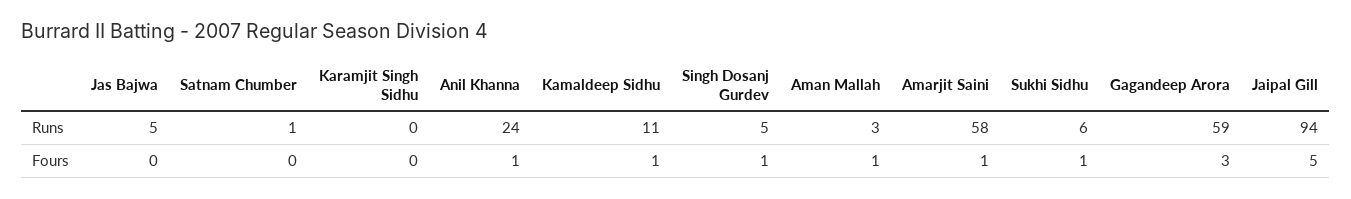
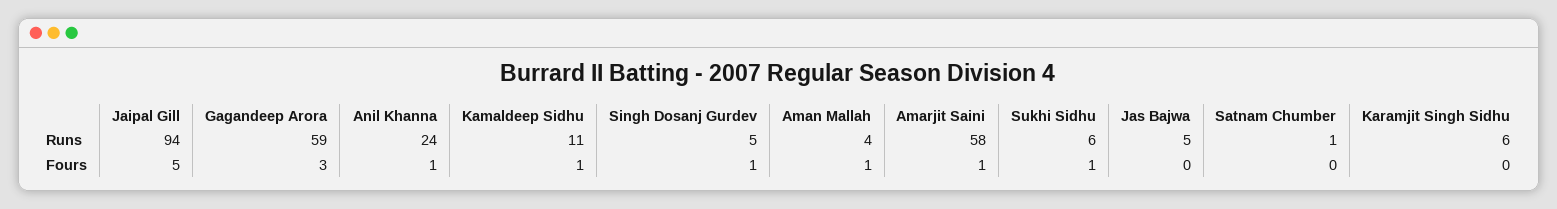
Karamjit Singh Sidhu, Runs: 0 -> 6
Aman Mallah, Runs: 3 -> 4

